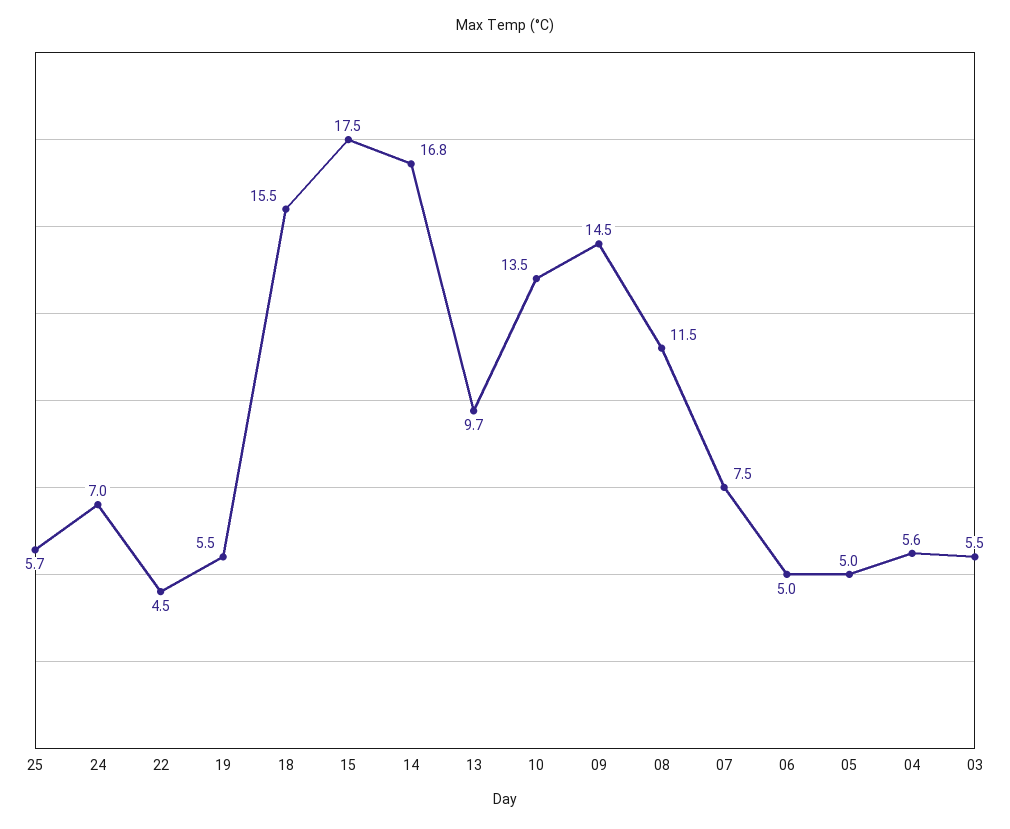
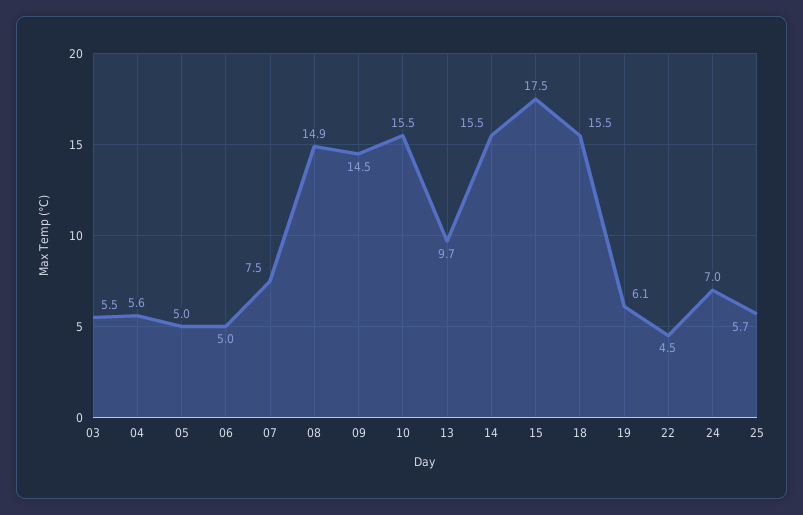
19: 5.5 -> 6.1
14: 16.8 -> 15.5
10: 13.5 -> 15.5
08: 11.5 -> 14.9

